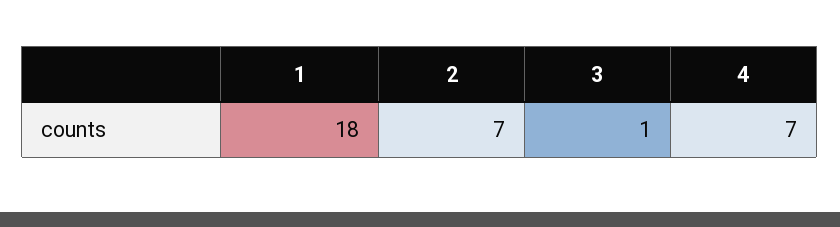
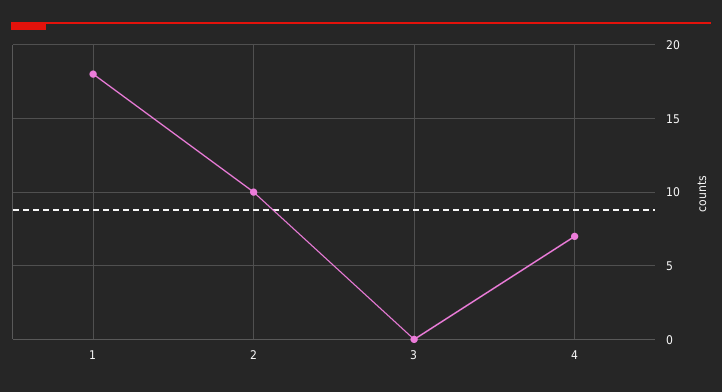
2: 7 -> 10
3: 1 -> 0

